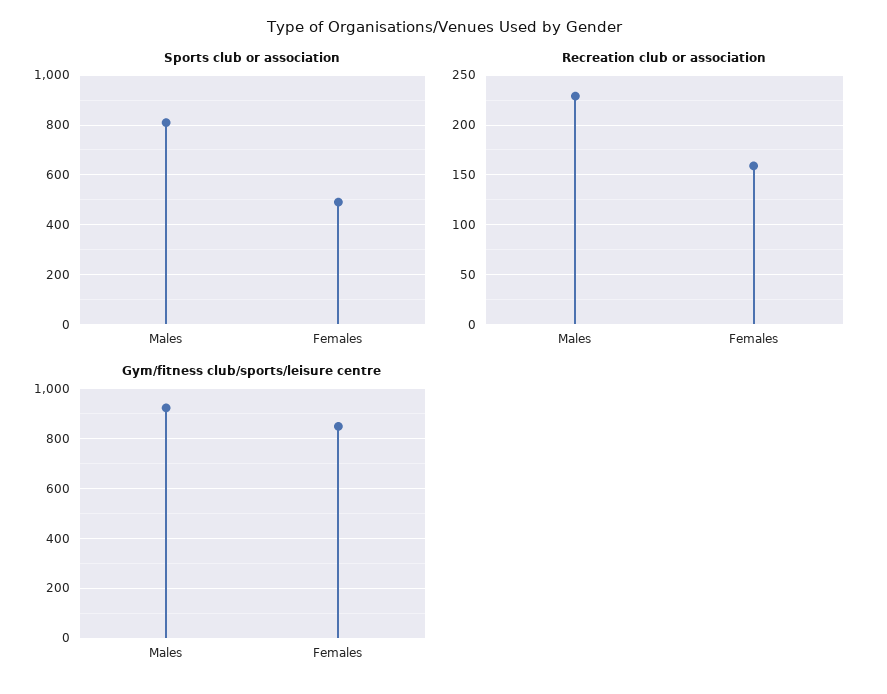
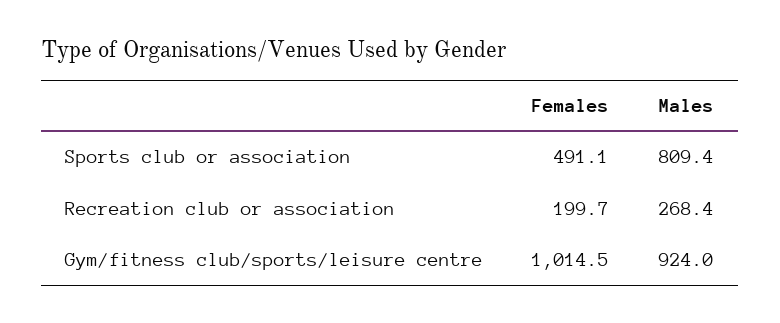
Recreation club or association, Males: 230 -> 268.4
Recreation club or association, Females: 160 -> 199.7
Gym/fitness club/sports/leisure centre, Females: 850 -> 1014.5

